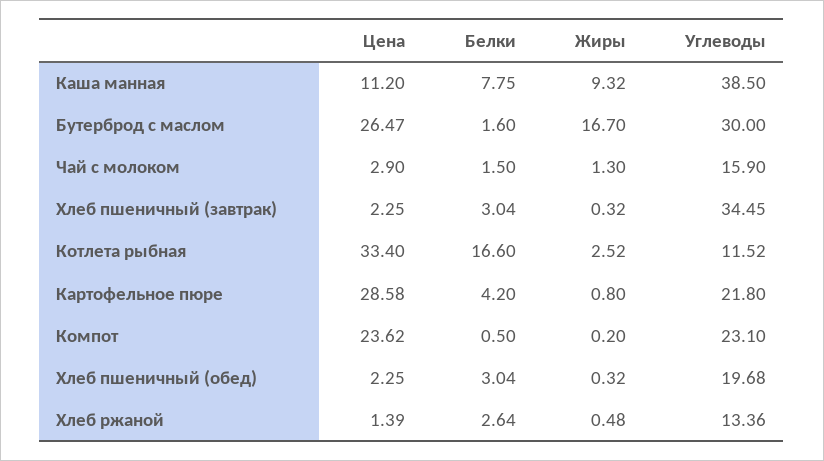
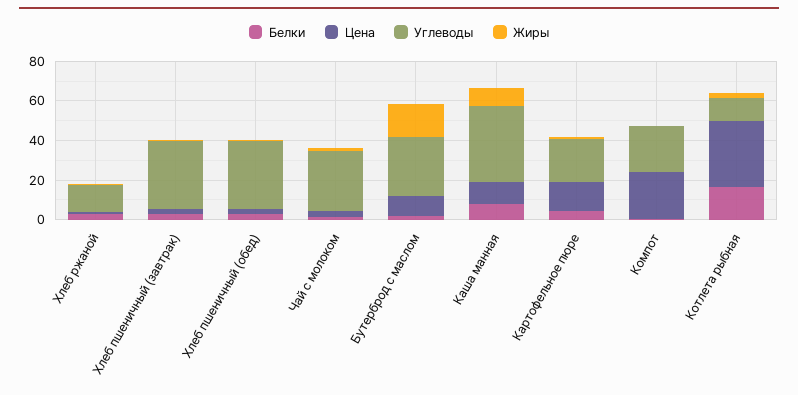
Цена, Бутерброд с маслом: 26.47 -> 10
Углеводы, Чай с молоком: 15.9 -> 30
Цена, Картофельное пюре: 28.58 -> 15
Углеводы, Хлеб пшеничный (обед): 19.68 -> 35

